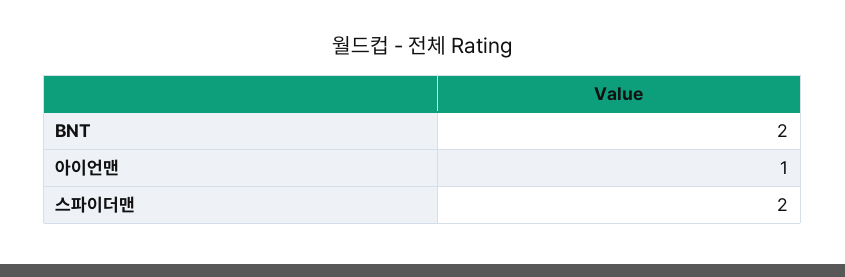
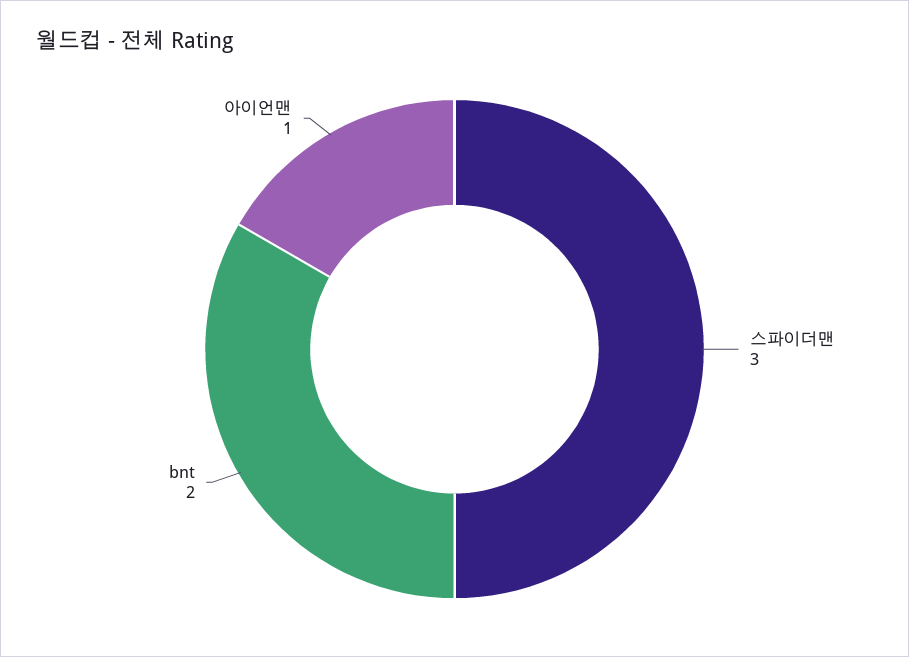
스파이더맨: 2 -> 3

